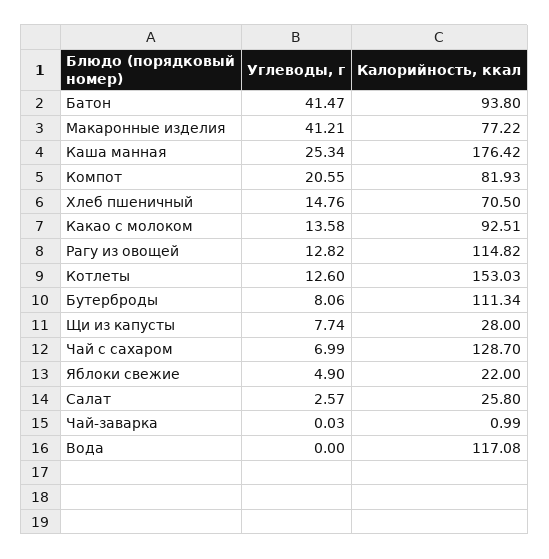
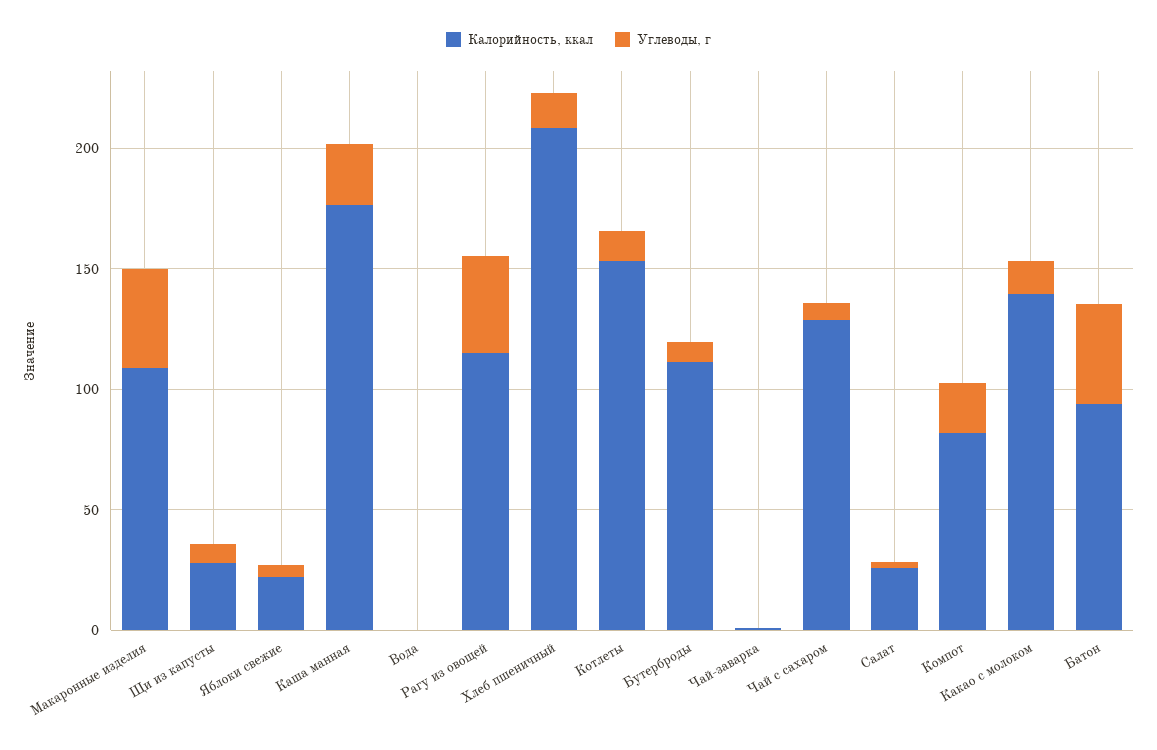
Калорийность, ккал, Макаронные изделия: 77.22 -> 110
Калорийность, ккал, Хлеб пшеничный: 70.5 -> 210
Калорийность, ккал, Какао с молоком: 92.51 -> 140
Углеводы, г, Рагу из овощей: 12.82 -> 40
Калорийность, ккал, Вода: 117.08 -> 0

